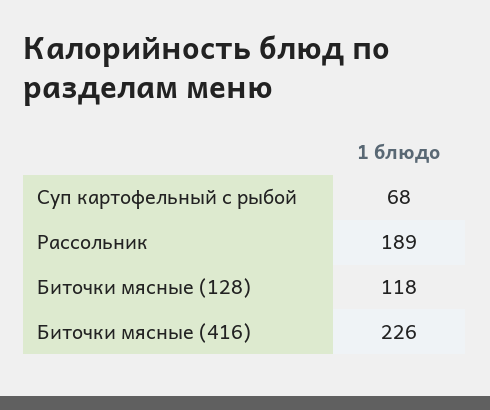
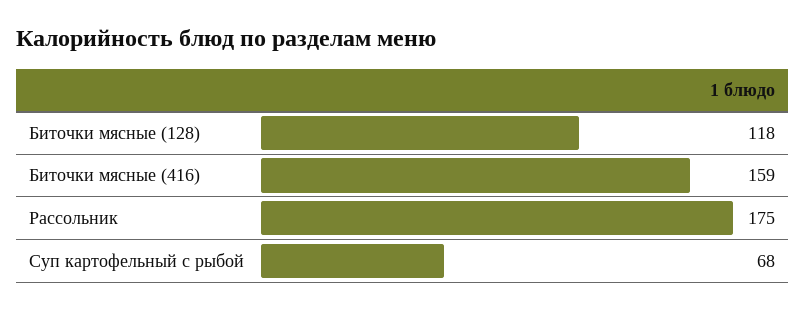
Рассольник: 189 -> 175
Биточки мясные (416): 226 -> 159

